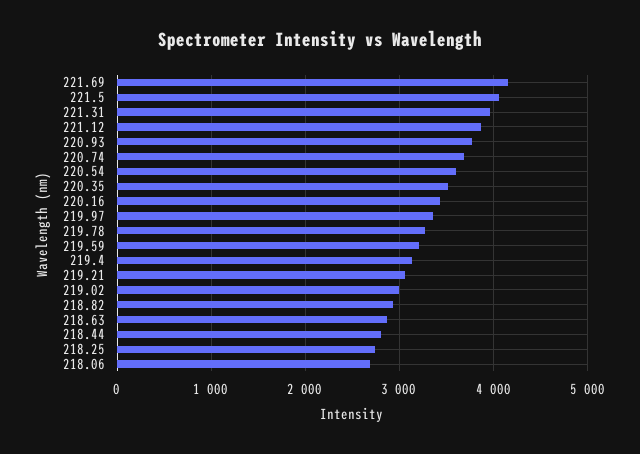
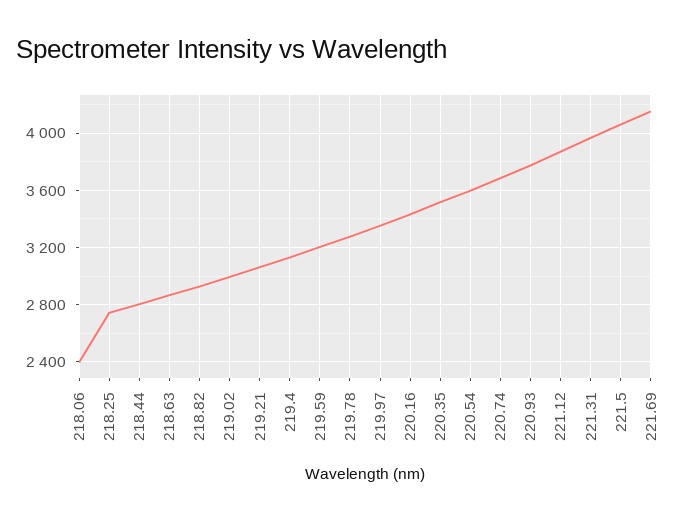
218.06: 2700 -> 2400

